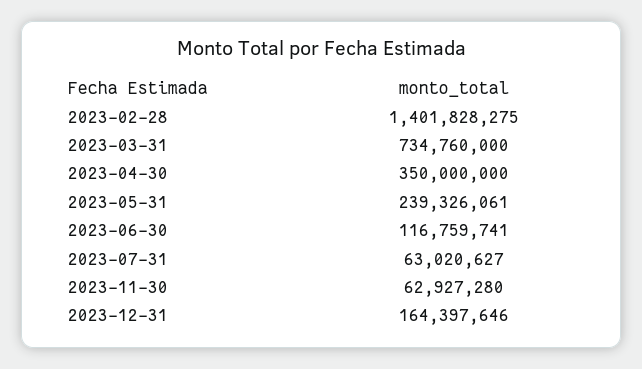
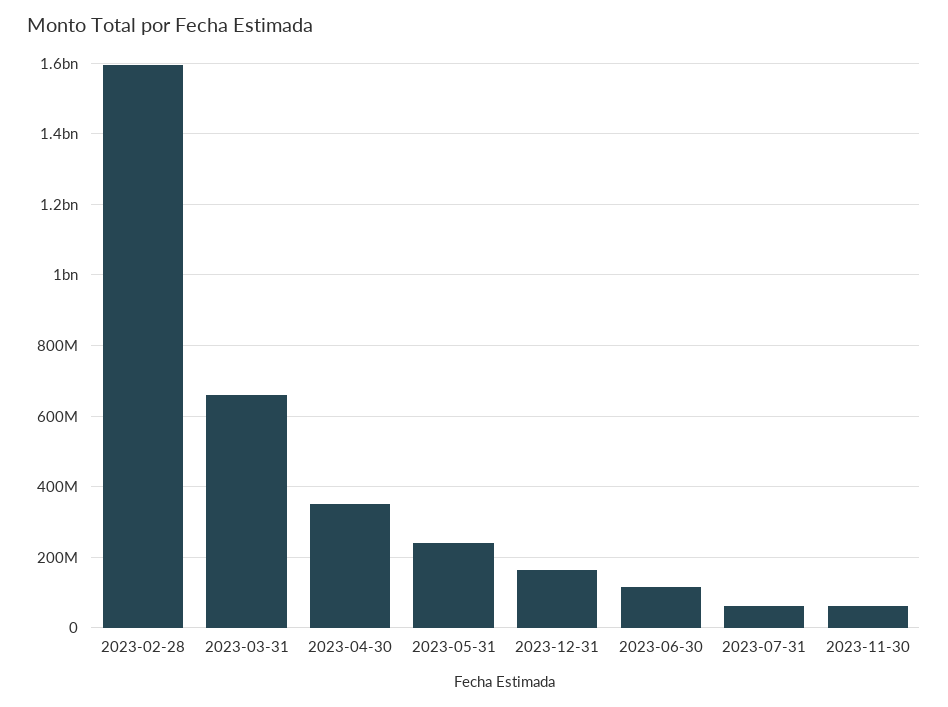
2023-02-28: 1401828275 -> 1600000000
2023-03-31: 734760000 -> 660000000

